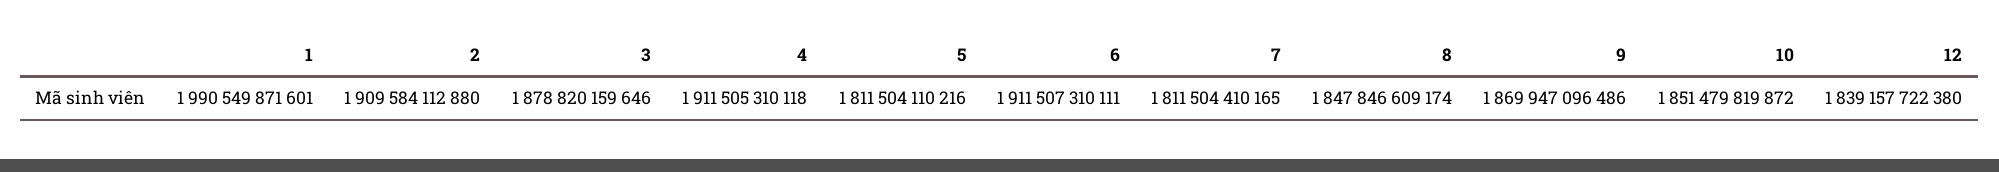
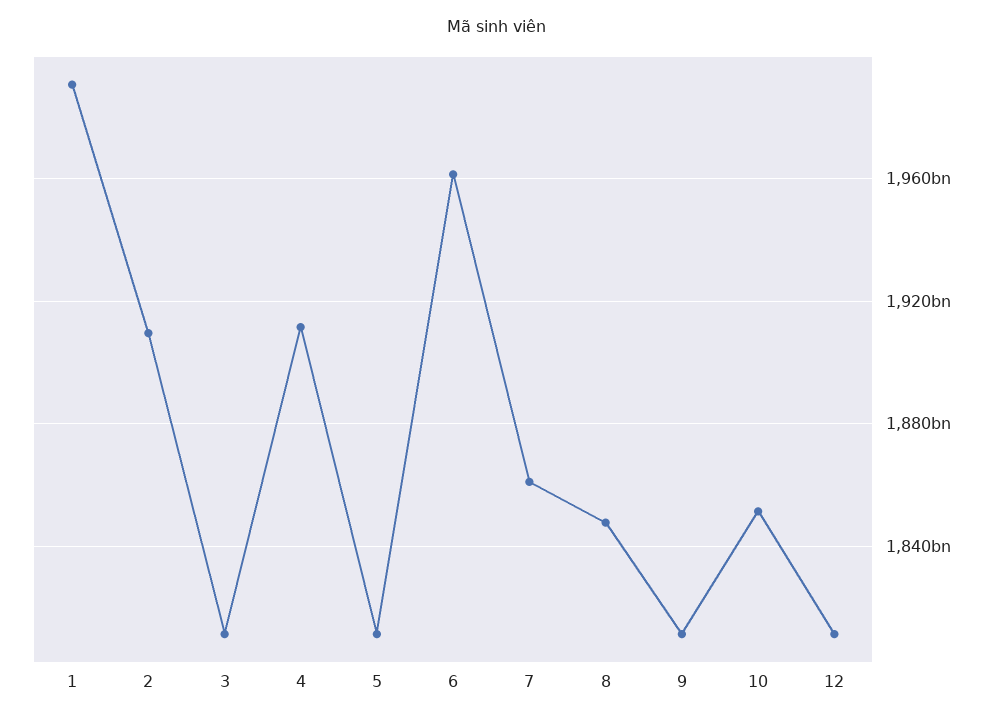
3: 1878820159646 -> 1810000000000
6: 1911507310111 -> 1960000000000
7: 1811504410165 -> 1860000000000
9: 1869947096486 -> 1810000000000
12: 1839157722380 -> 1810000000000

